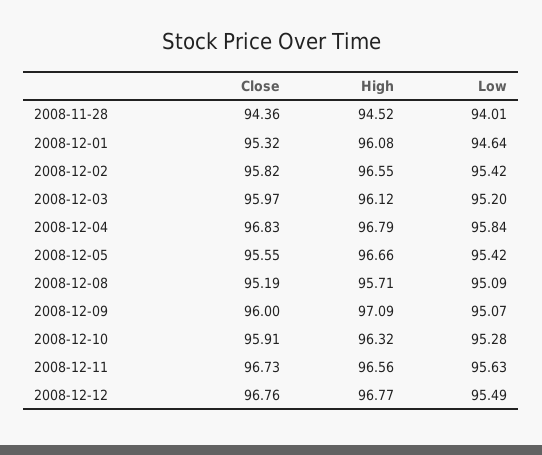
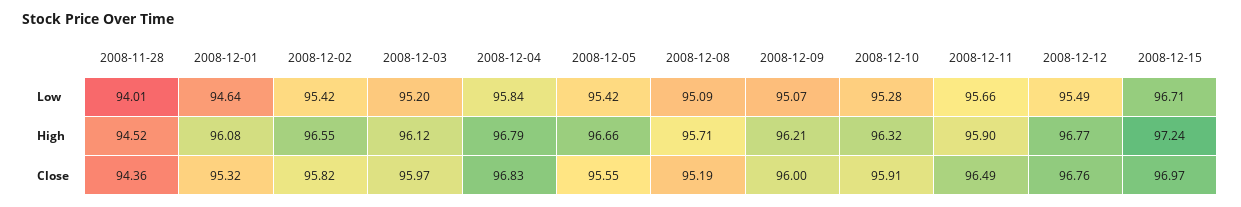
High, 2008-12-09: 97.09 -> 96.21
Close, 2008-12-11: 96.73 -> 96.49
High, 2008-12-11: 96.56 -> 95.9
Low, 2008-12-11: 95.63 -> 95.66
Low, 2008-12-15: none -> 96.71
High, 2008-12-15: none -> 97.24
Close, 2008-12-15: none -> 96.97

